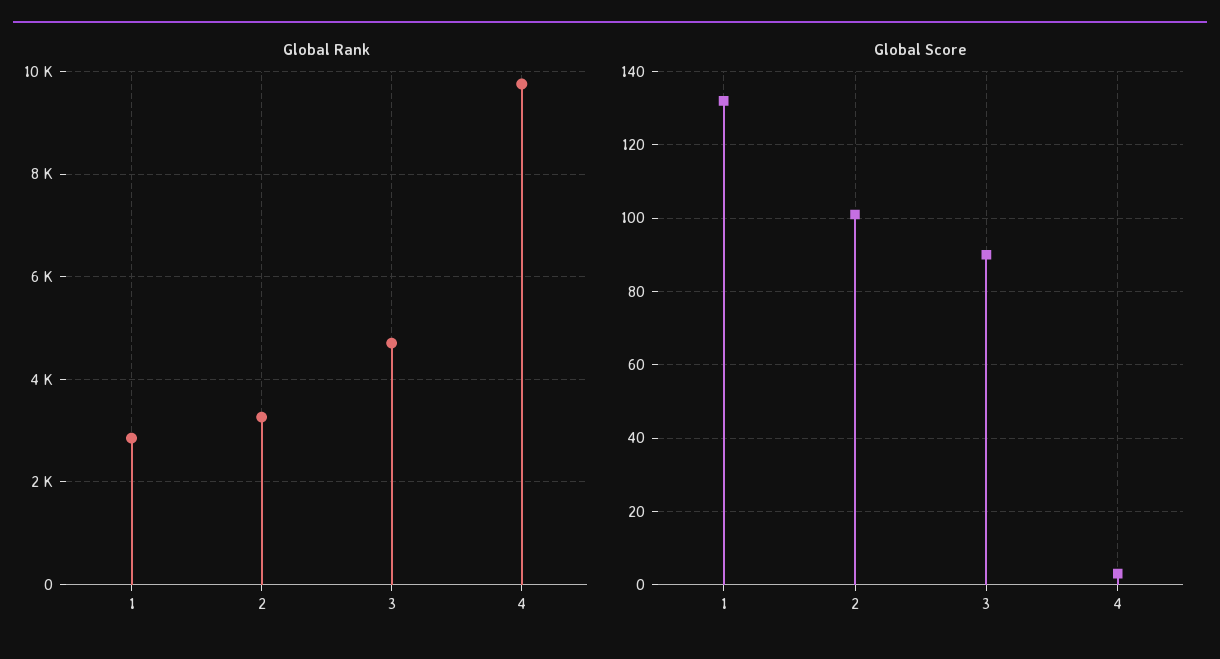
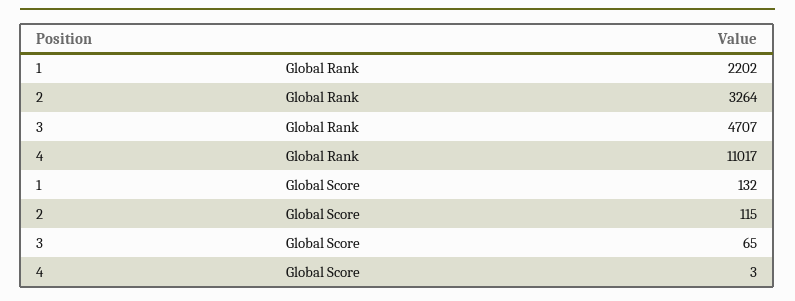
Global Rank, 1: 2800 -> 2202
Global Rank, 4: 9800 -> 11017
Global Score, 2: 100 -> 115
Global Score, 3: 90 -> 65

